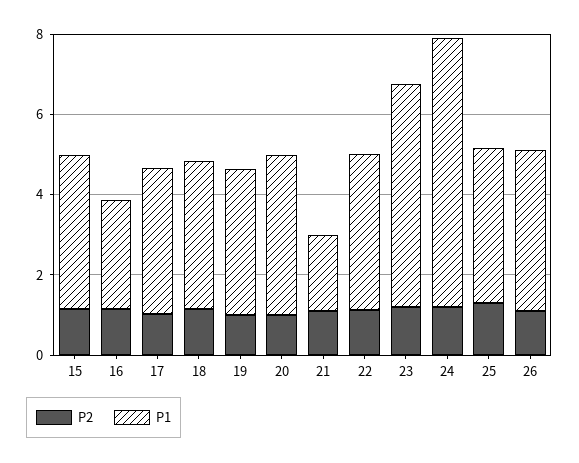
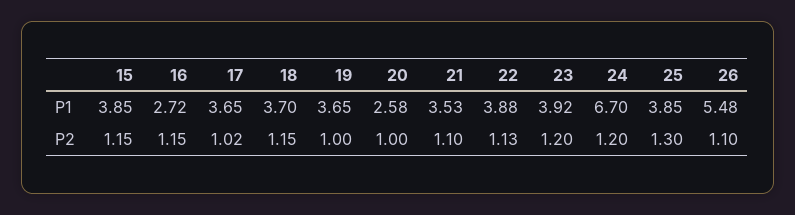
P1, 20: 4 -> 2.58
P1, 21: 2 -> 3.53
P1, 23: 5.5 -> 3.92
P1, 26: 4 -> 5.48

